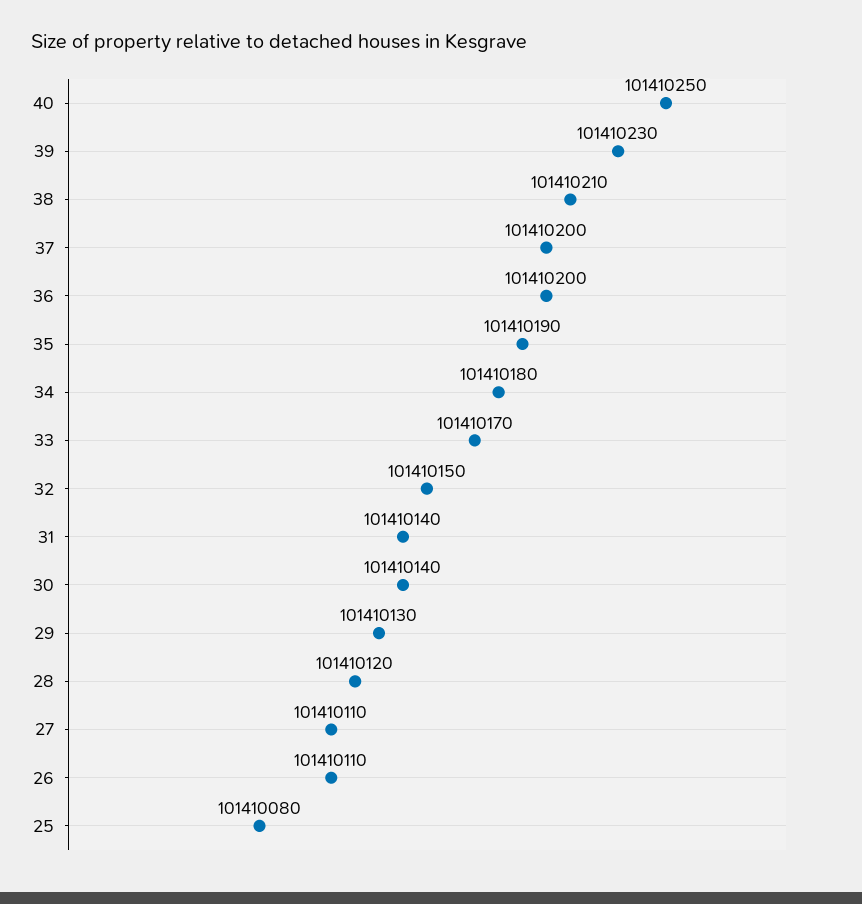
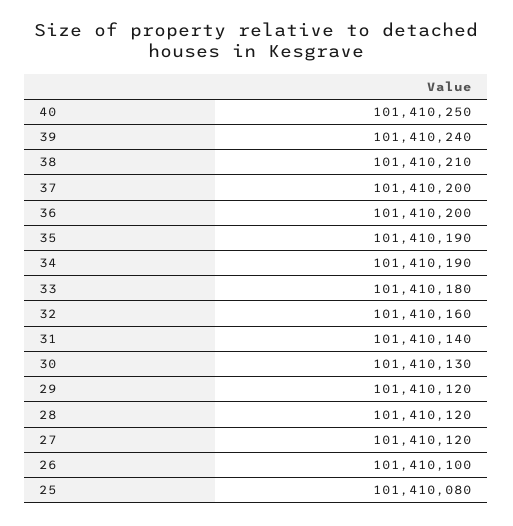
39: 101410230 -> 101410240
34: 101410180 -> 101410190
33: 101410170 -> 101410180
32: 101410150 -> 101410160
30: 101410140 -> 101410130
29: 101410130 -> 101410120
27: 101410110 -> 101410120
26: 101410110 -> 101410100

